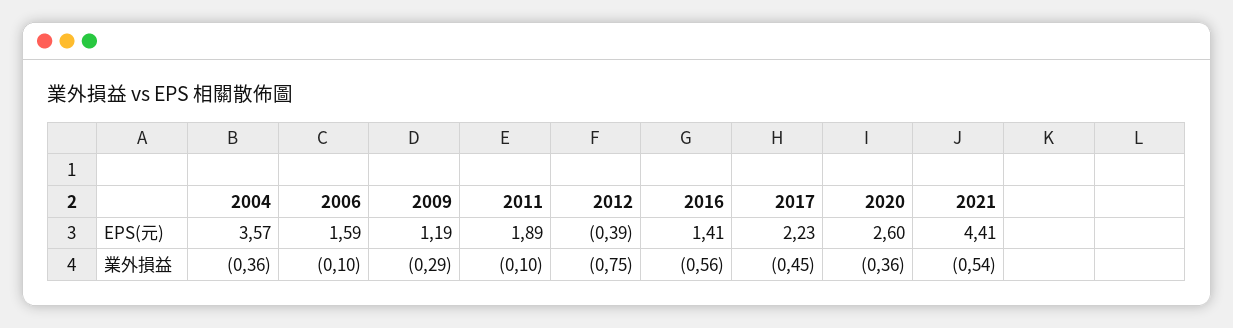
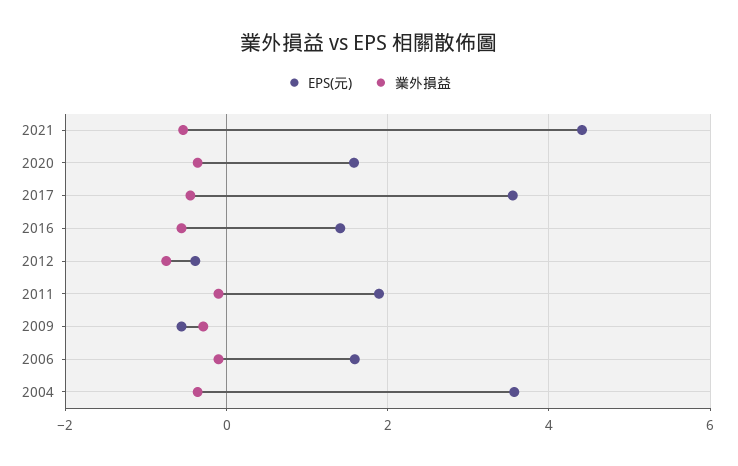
EPS(元), 2009: 1.19 -> -0.6
EPS(元), 2017: 2.23 -> 3.6
EPS(元), 2020: 2.6 -> 1.6

